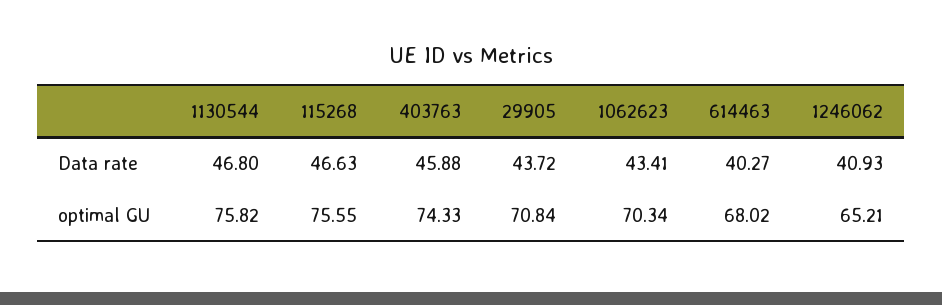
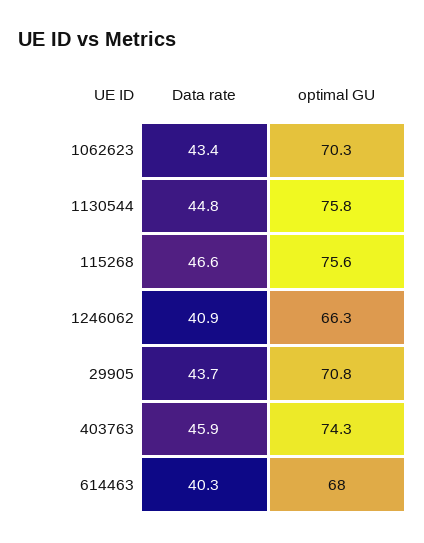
1130544, Data rate: 46.8 -> 44.8
1246062, optimal GU: 65.21 -> 66.3

